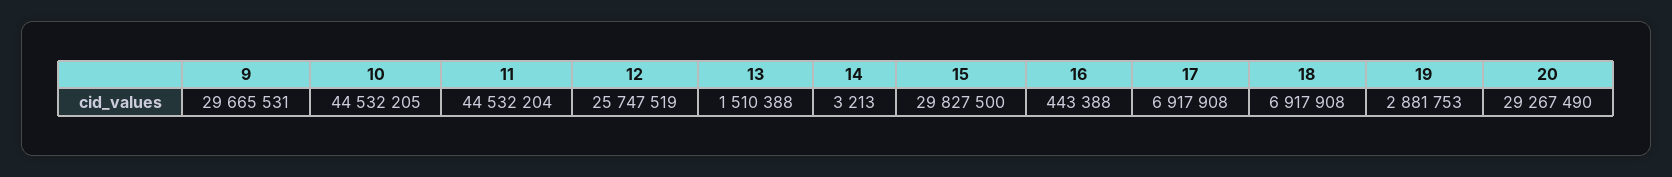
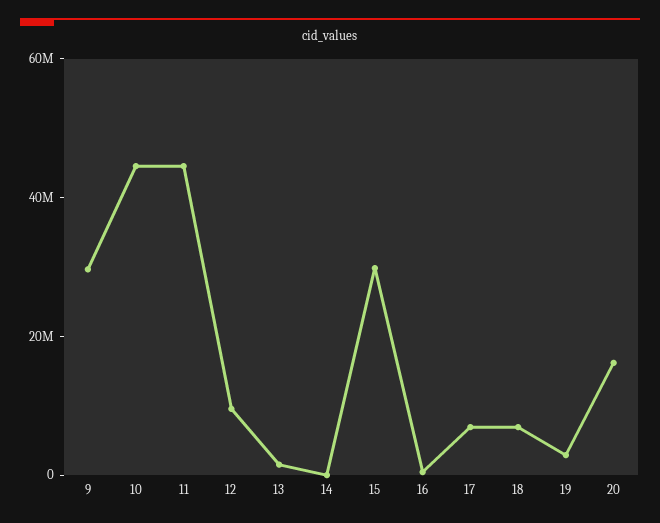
12: 25747519 -> 10000000
20: 29267490 -> 15000000

